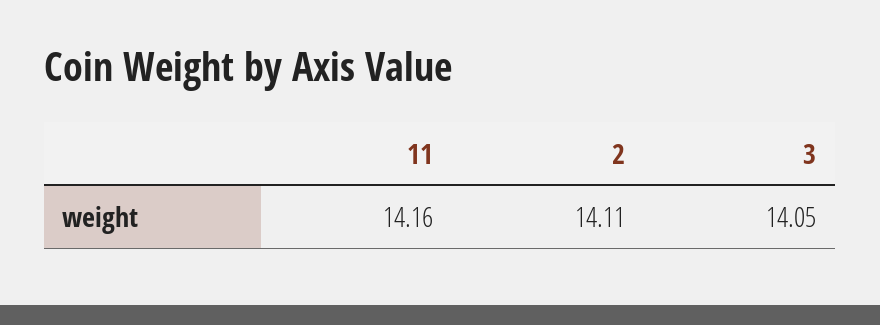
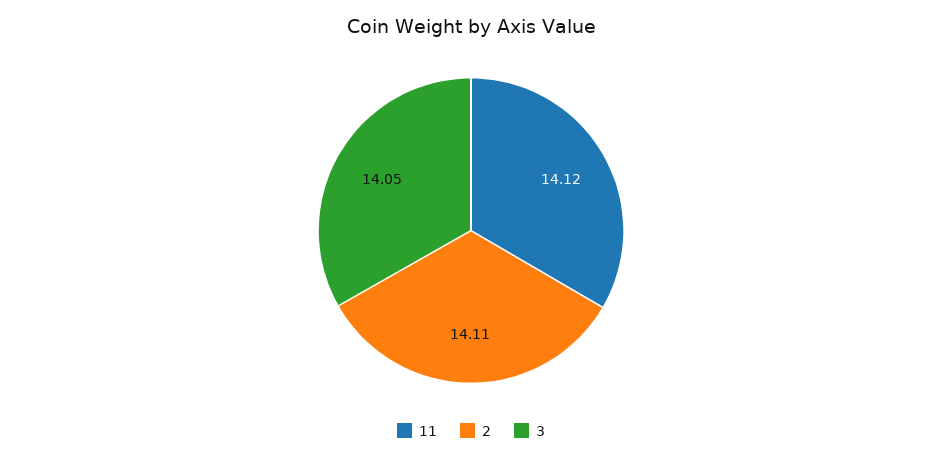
11: 14.16 -> 14.12

